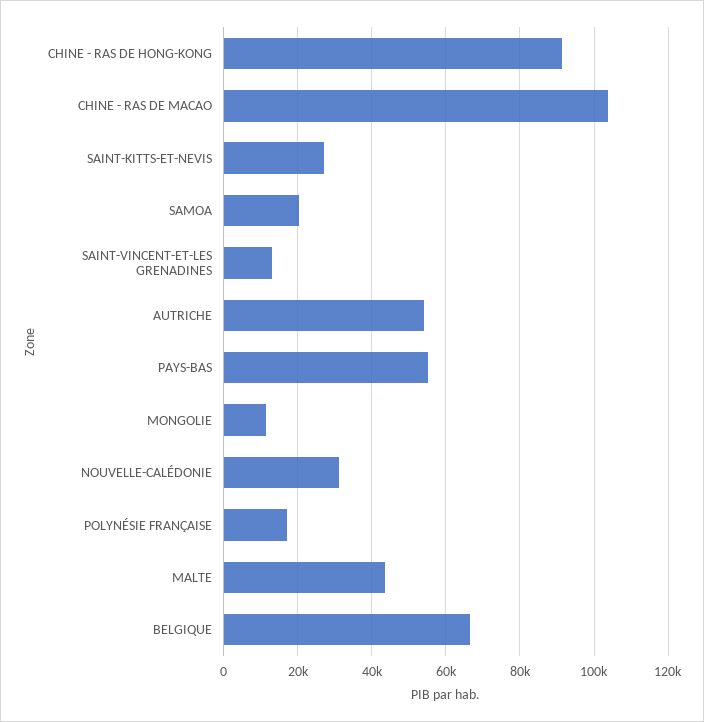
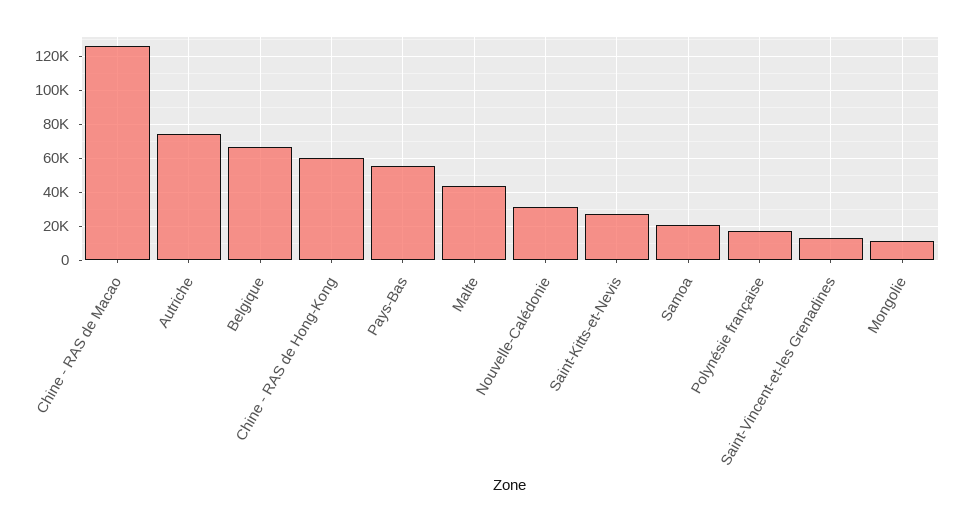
CHINE - RAS DE HONG-KONG: 92000 -> 60000
CHINE - RAS DE MACAO: 104000 -> 125000
AUTRICHE: 54000 -> 75000

